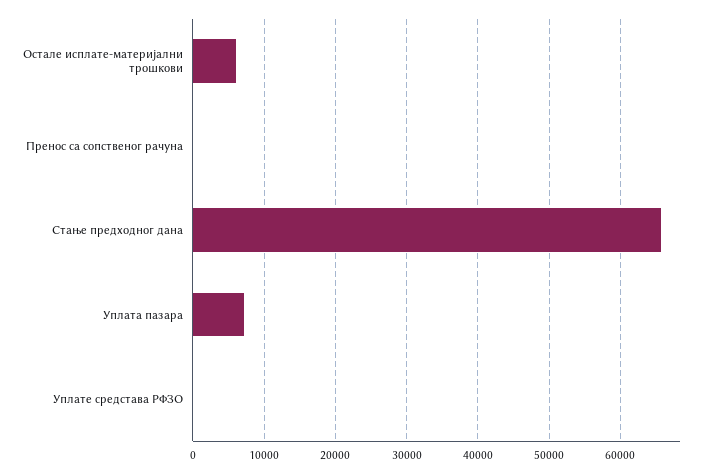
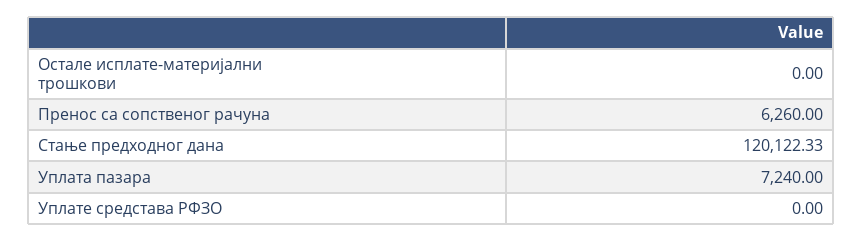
Остале исплате-материјални трошкови: 6000 -> 0
Пренос са сопственог рачуна: 0 -> 6260
Стање предходног дана: 66000 -> 120122.33

